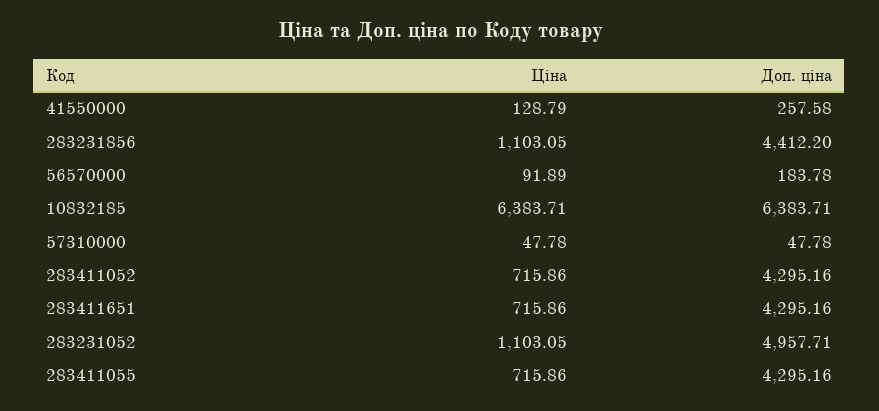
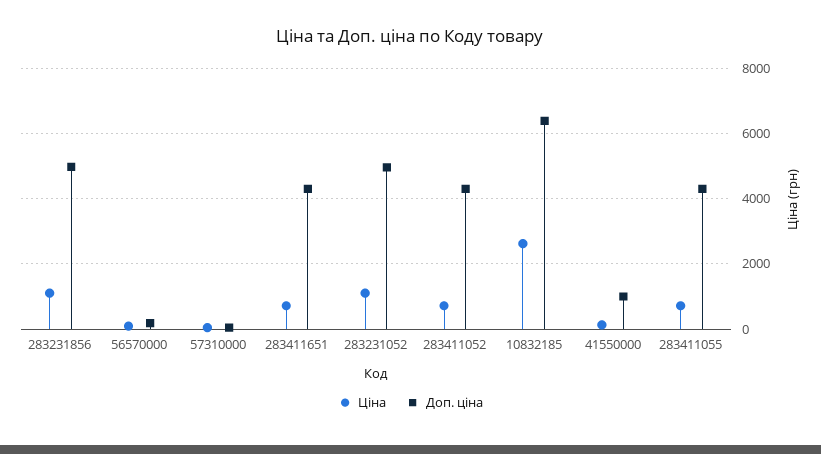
Доп. ціна, 41550000: 257.58 -> 1000
Доп. ціна, 283231856: 4412.2 -> 5000
Ціна, 10832185: 6383.71 -> 2600

